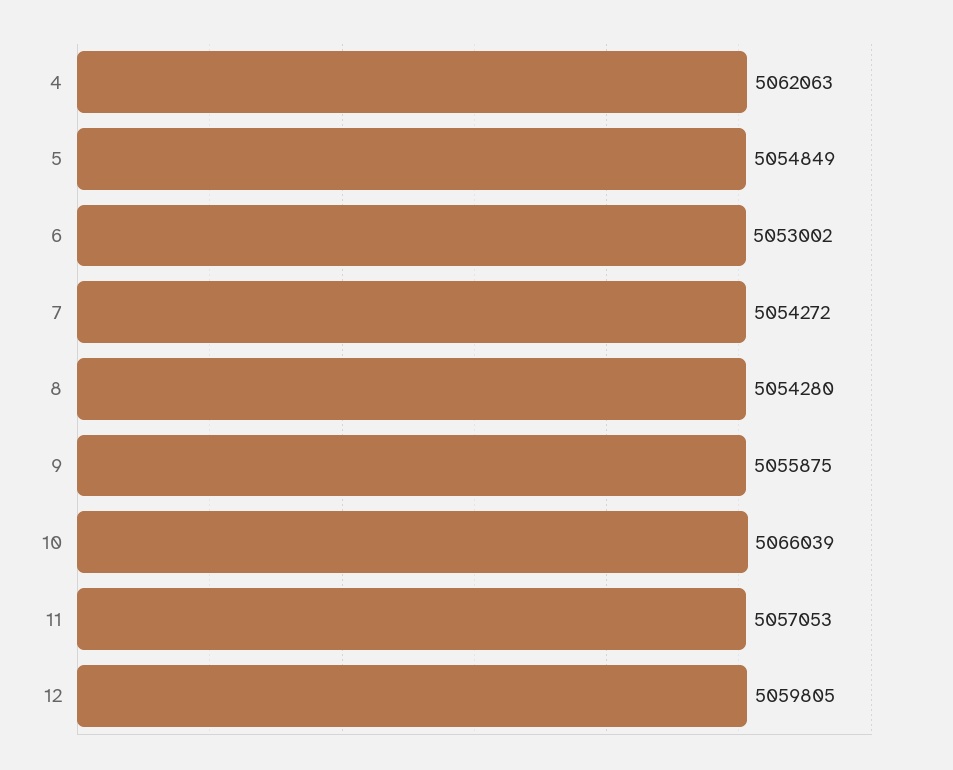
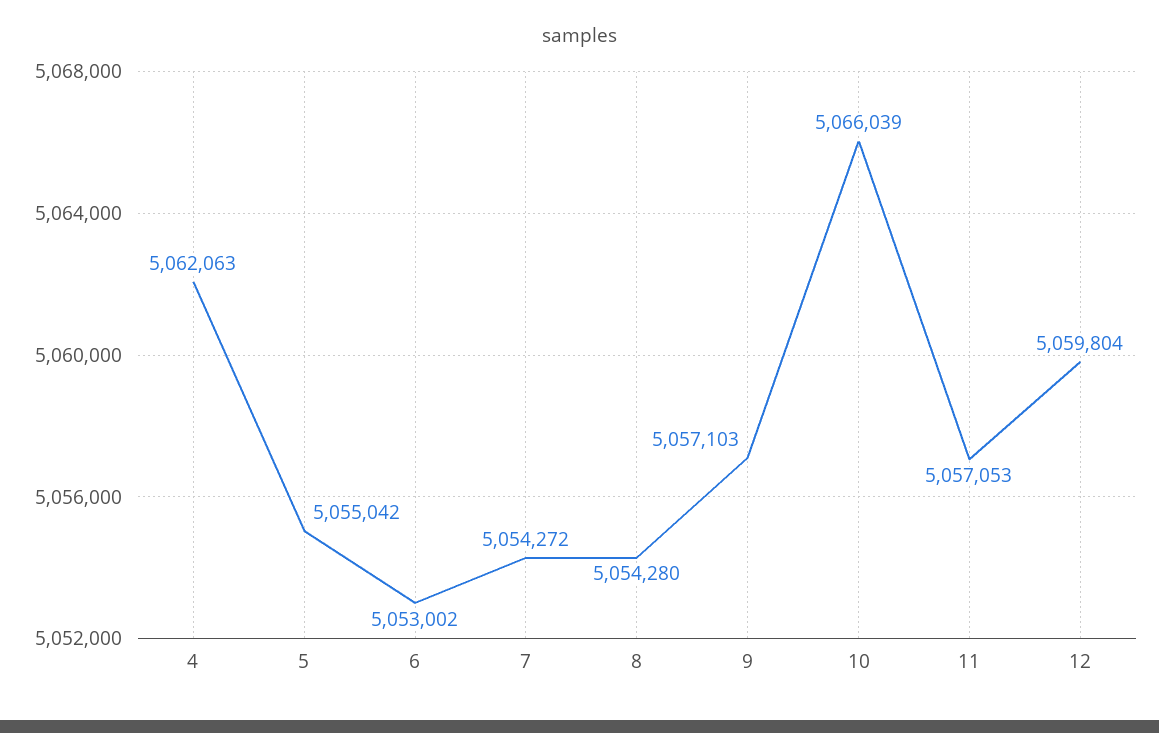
5: 5054849 -> 5055042
9: 5055875 -> 5057103
12: 5059805 -> 5059804

